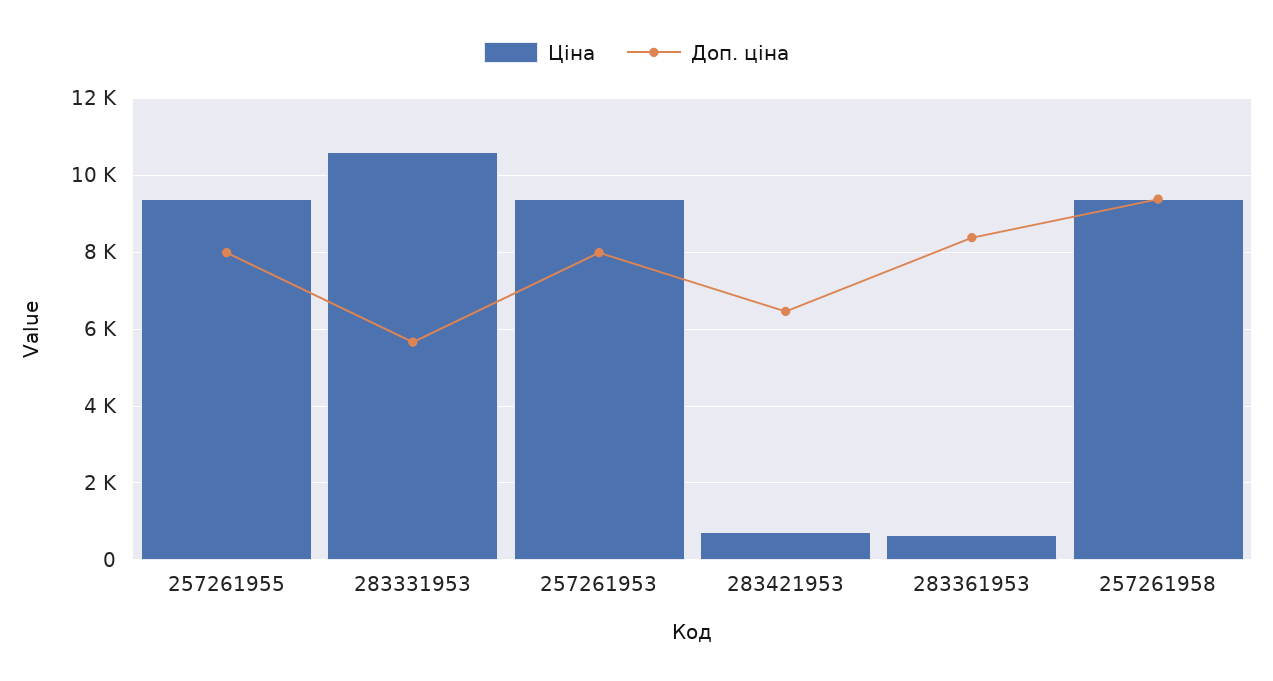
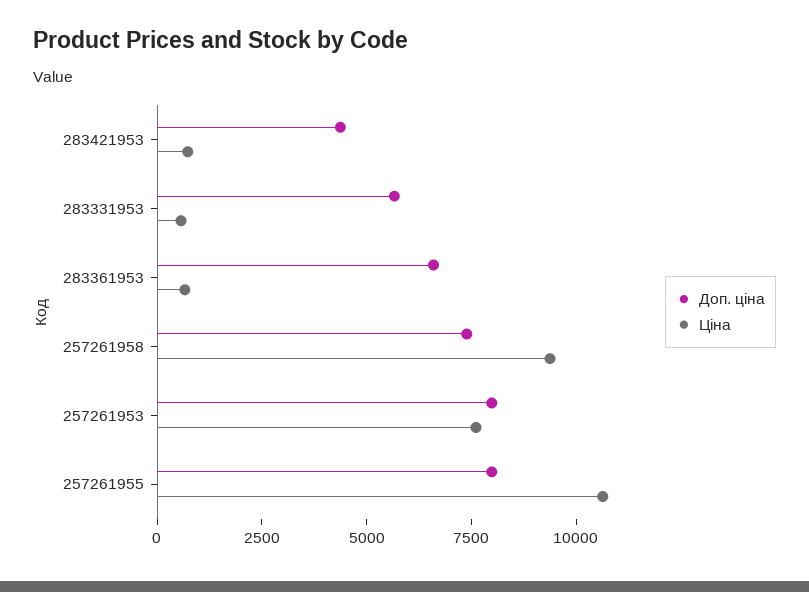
Ціна, 257261955: 9400 -> 10500
Ціна, 283331953: 10600 -> 500
Ціна, 257261953: 9400 -> 7500
Доп. ціна, 283421953: 6400 -> 4500
Доп. ціна, 283361953: 8400 -> 6500
Доп. ціна, 257261958: 9400 -> 7500

